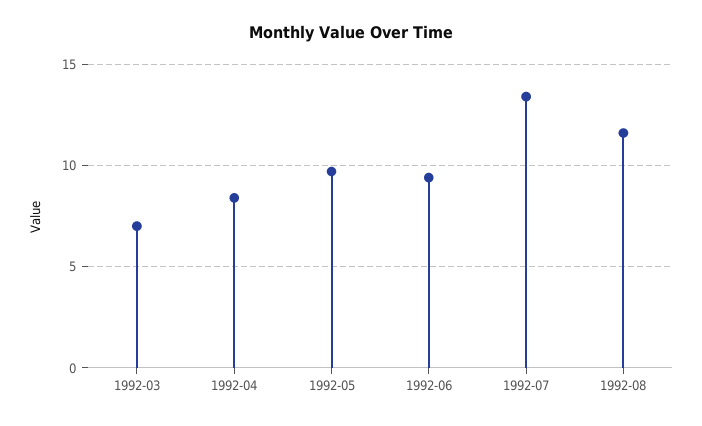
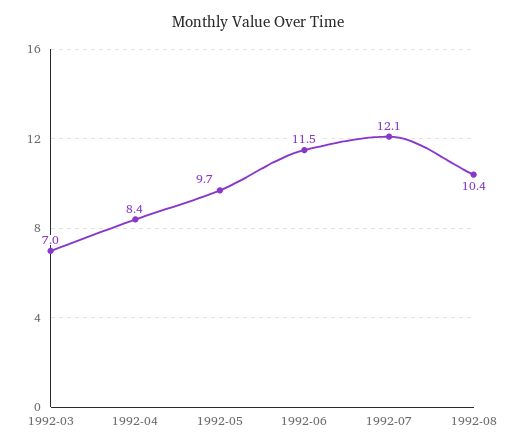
1992-06: 9.5 -> 11.5
1992-07: 13.5 -> 12.1
1992-08: 11.5 -> 10.4

